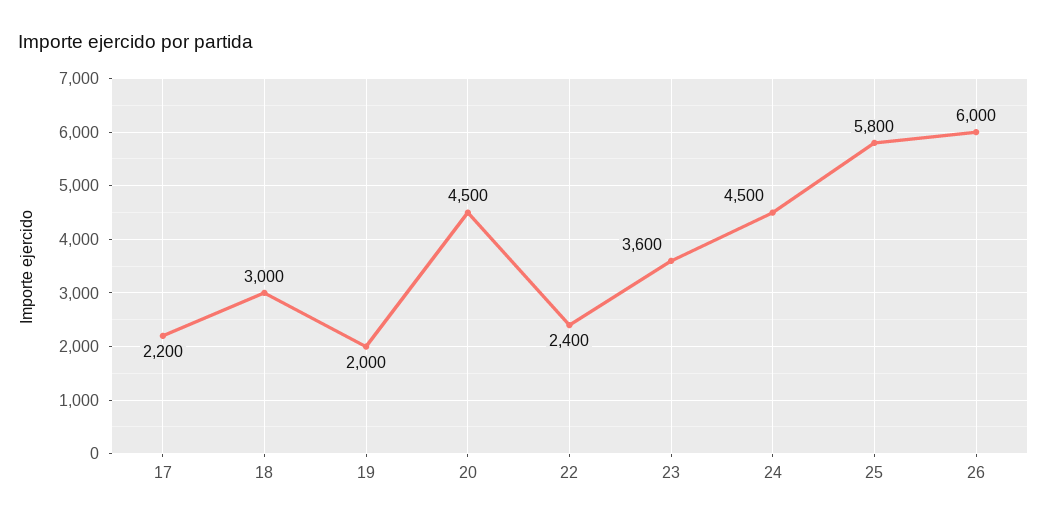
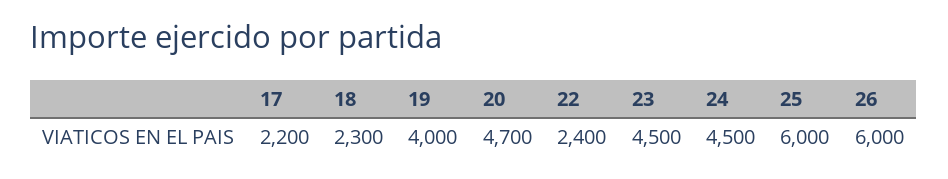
18: 3000 -> 2300
19: 2000 -> 4000
20: 4500 -> 4700
23: 3600 -> 4500
25: 5800 -> 6000

